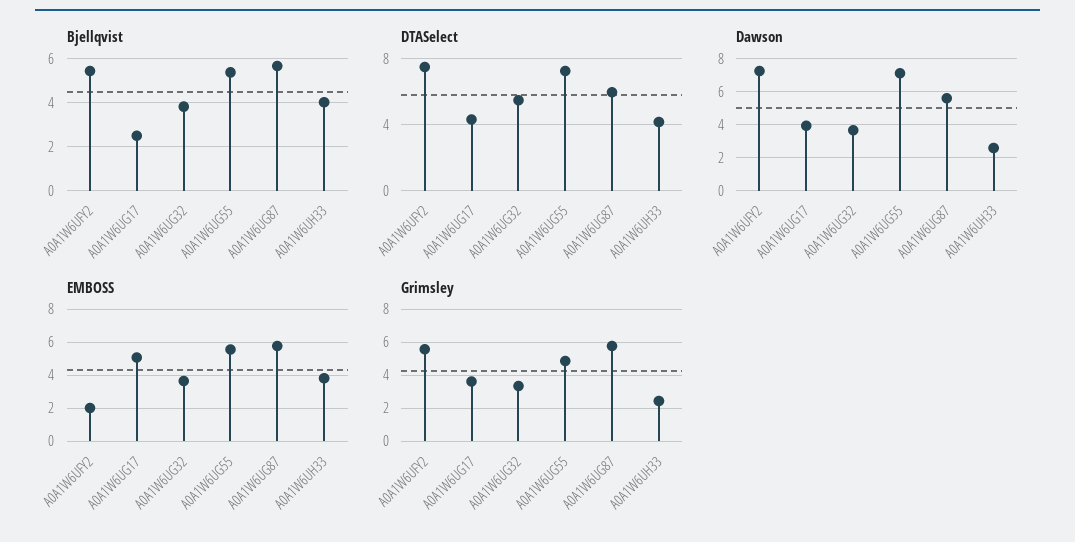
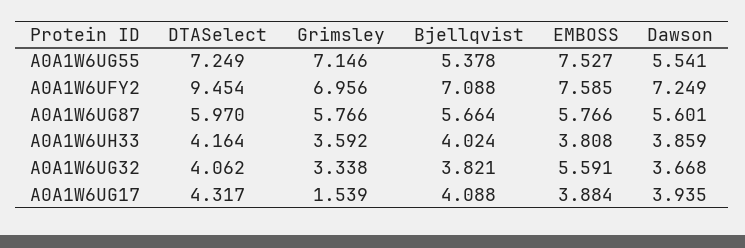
Bjellqvist, A0A1W6UFY2: 5.5 -> 7.088
Bjellqvist, A0A1W6UG17: 2.5 -> 4.088
DTASelect, A0A1W6UFY2: 7.5 -> 9.454
DTASelect, A0A1W6UG32: 5.5 -> 4.062
Dawson, A0A1W6UG55: 7 -> 5.541
Dawson, A0A1W6UH33: 2.5 -> 3.859
EMBOSS, A0A1W6UFY2: 2 -> 7.585
EMBOSS, A0A1W6UG17: 5 -> 3.884
EMBOSS, A0A1W6UG32: 3.5 -> 5.591
EMBOSS, A0A1W6UG55: 5.5 -> 7.527
Grimsley, A0A1W6UFY2: 5.5 -> 6.956
Grimsley, A0A1W6UG17: 3.5 -> 1.539
Grimsley, A0A1W6UG55: 5 -> 7.146
Grimsley, A0A1W6UH33: 2.5 -> 3.592

